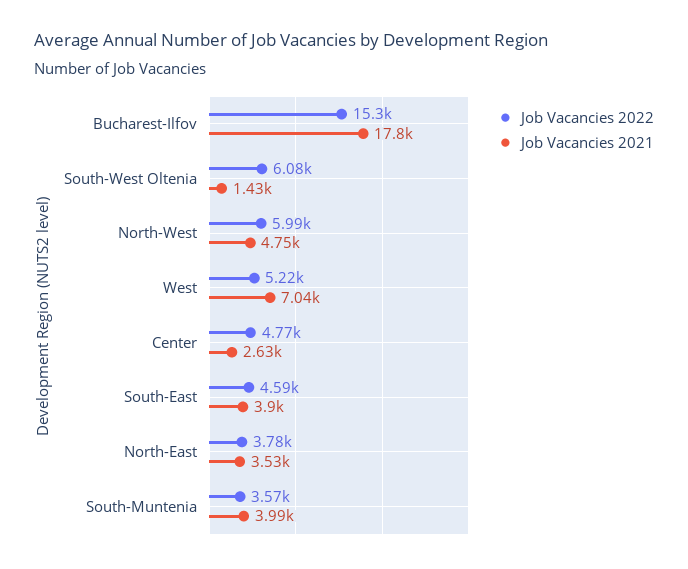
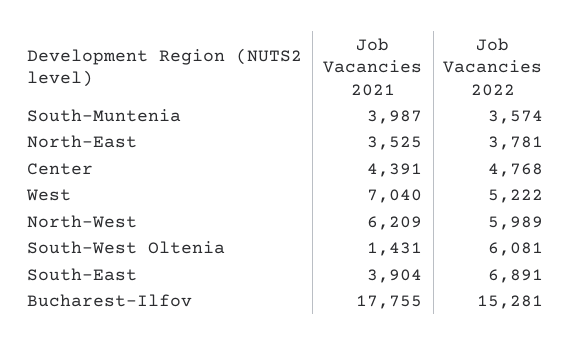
Job Vacancies 2021, North-West: 4750 -> 6209
Job Vacancies 2021, Center: 2630 -> 4391
Job Vacancies 2022, South-East: 4590 -> 6891

